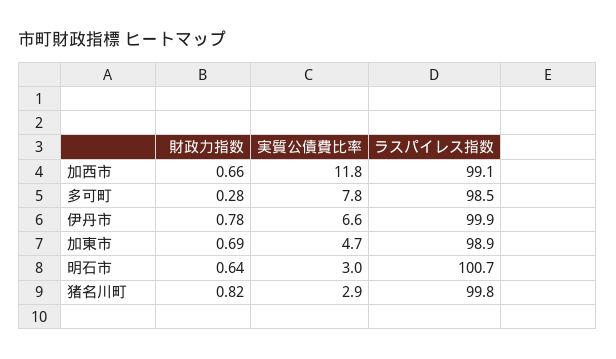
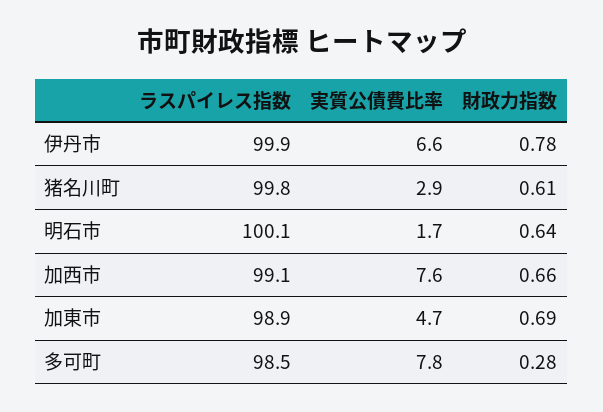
実質公債費比率, 加西市: 11.8 -> 7.6
実質公債費比率, 明石市: 3 -> 1.7
ラスパイレス指数, 明石市: 100.7 -> 100.1
財政力指数, 猪名川町: 0.82 -> 0.61

